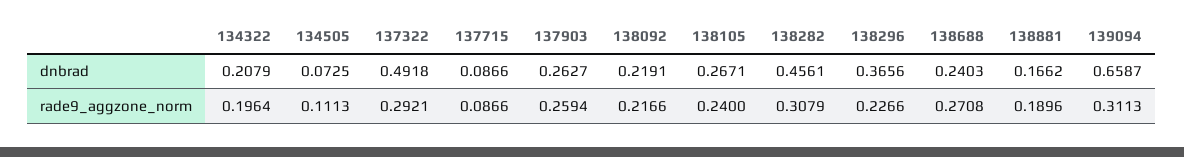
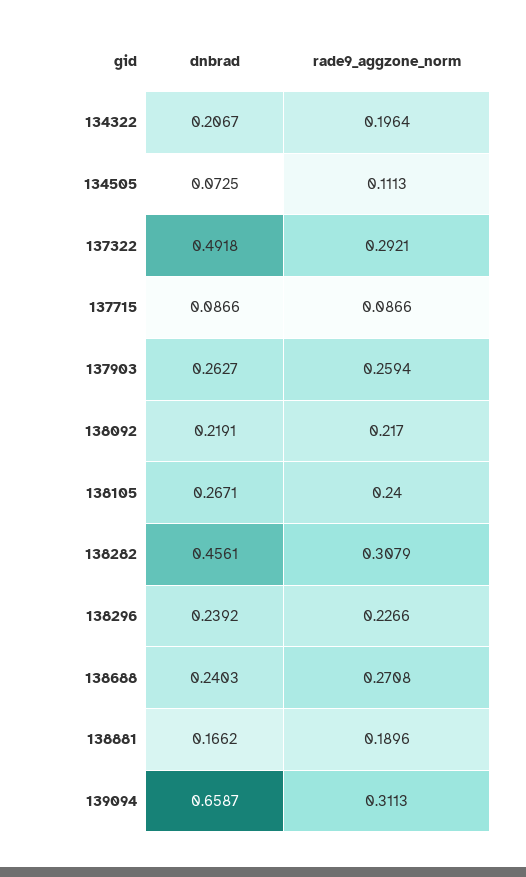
134322, dnbrad: 0.2079 -> 0.2067
138296, dnbrad: 0.3656 -> 0.2392
138092, rade9_aggzone_norm: 0.2166 -> 0.217

